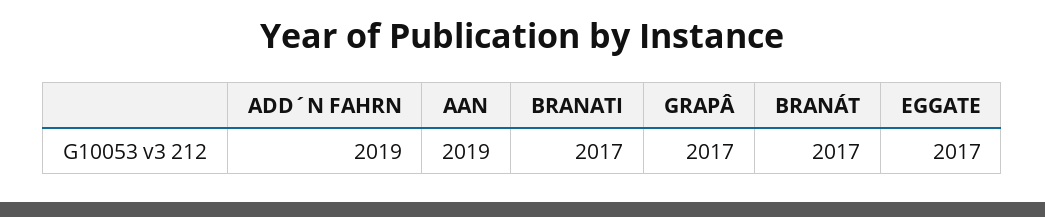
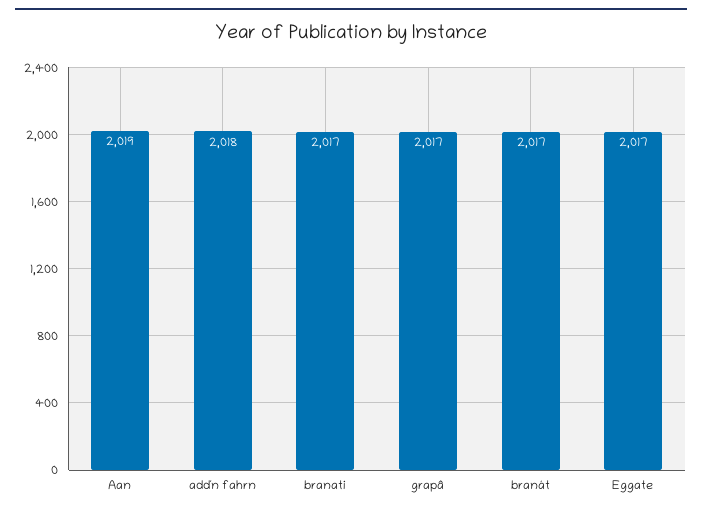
ADD´N FAHRN: 2019 -> 2018

